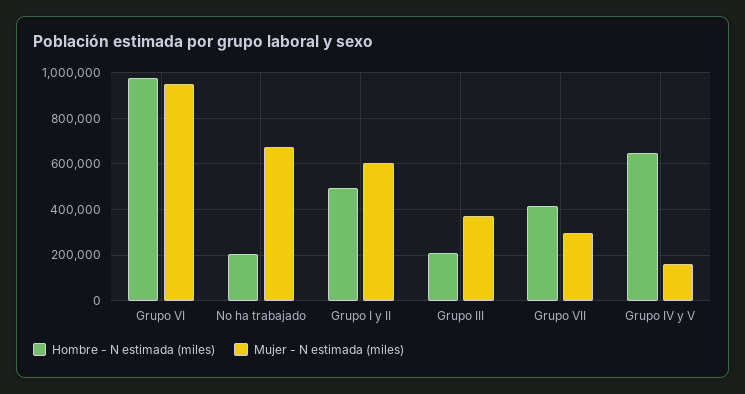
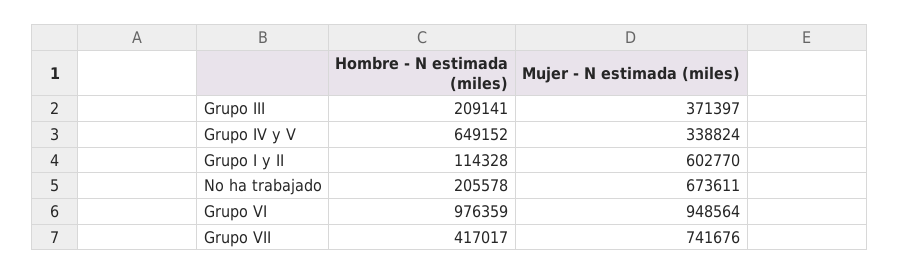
Hombre - N estimada (miles), Grupo I y II: 500000 -> 114328
Mujer - N estimada (miles), Grupo VII: 300000 -> 741676
Mujer - N estimada (miles), Grupo IV y V: 150000 -> 338824

